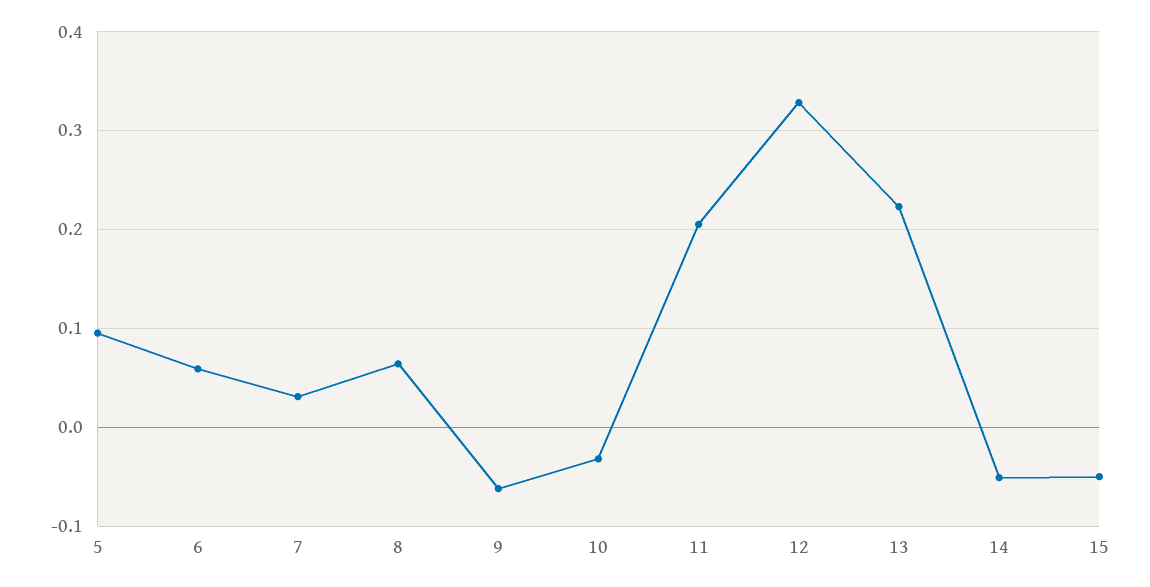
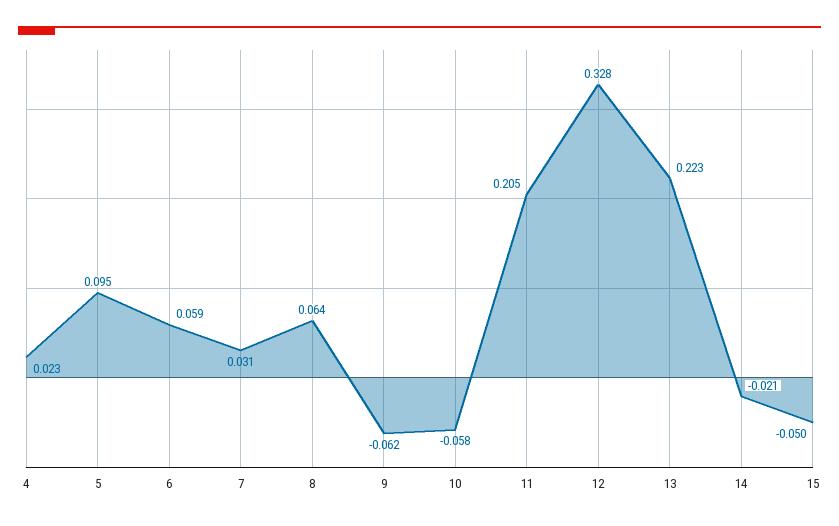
10: -0.03 -> -0.058
14: -0.05 -> -0.021
4: none -> 0.023

